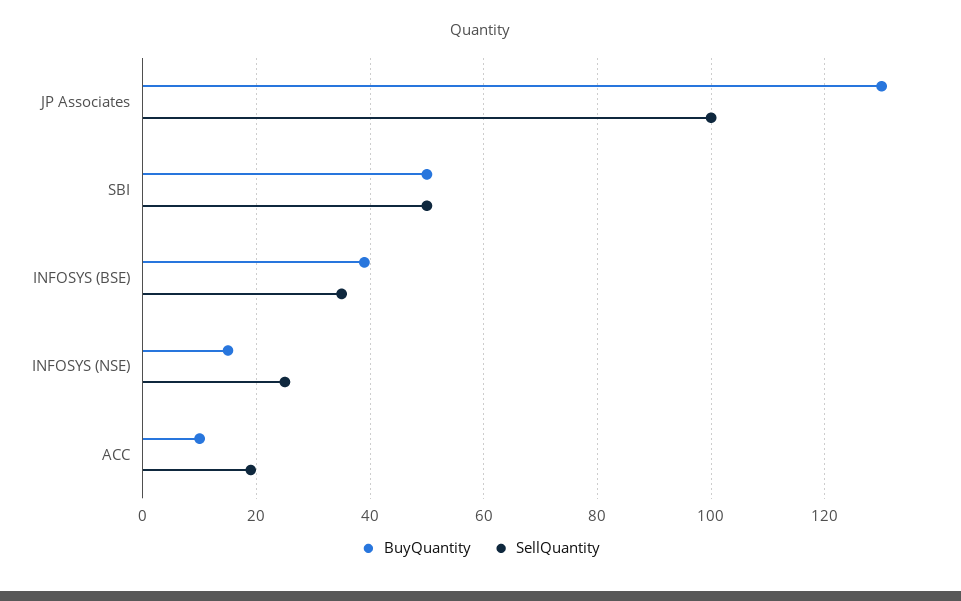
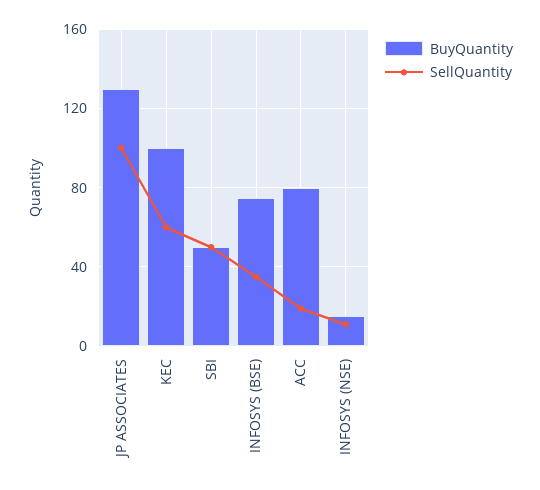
BuyQuantity, INFOSYS (BSE): 40 -> 75
SellQuantity, INFOSYS (NSE): 25 -> 10
BuyQuantity, ACC: 10 -> 80
BuyQuantity, KEC: none -> 100
SellQuantity, KEC: none -> 60

